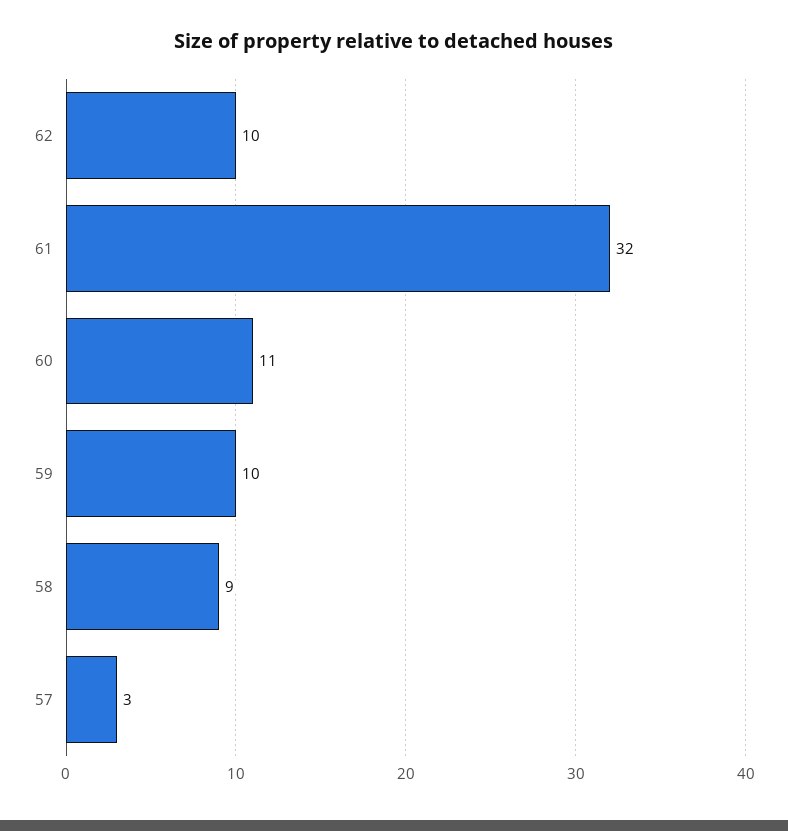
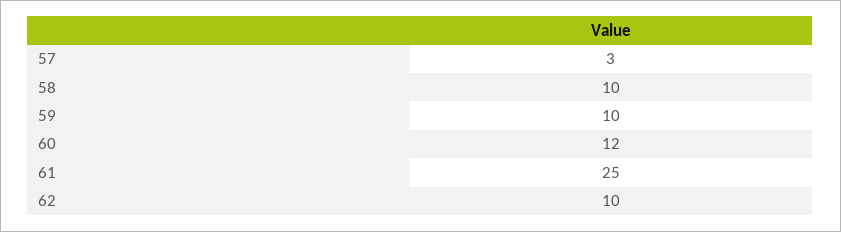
61: 32 -> 25
60: 11 -> 12
58: 9 -> 10

